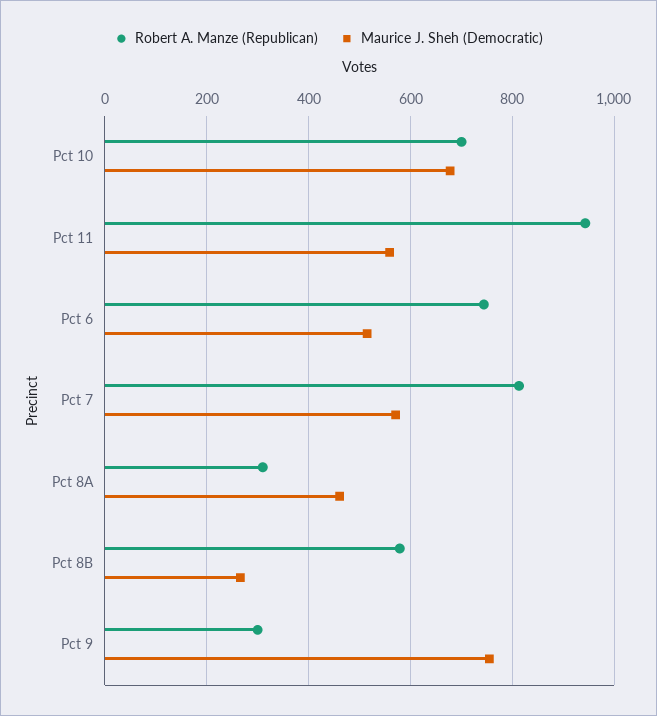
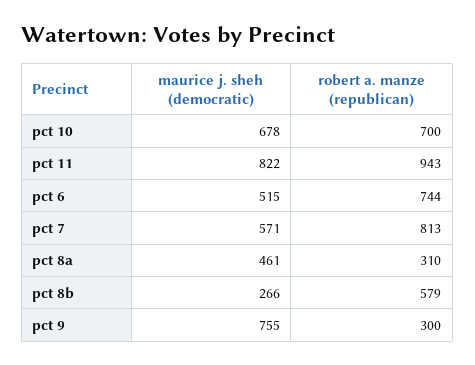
Maurice J. Sheh (Democratic), Pct 11: 560 -> 822

